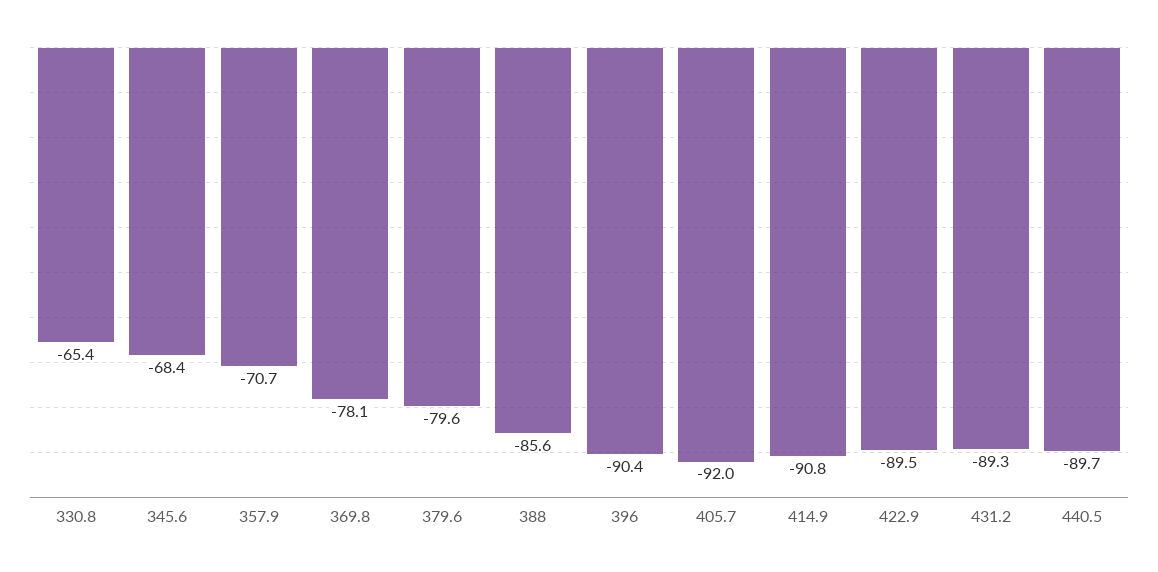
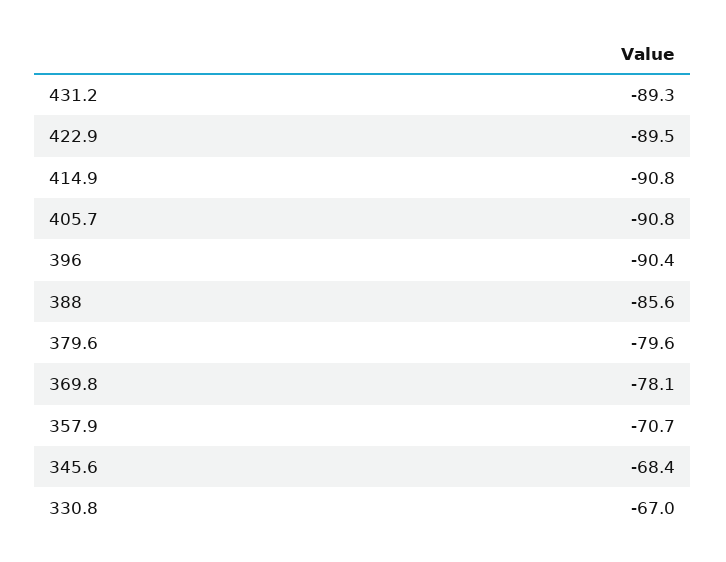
330.8: -65.4 -> -67
405.7: -92 -> -90.8
440.5: -89.7 -> none

